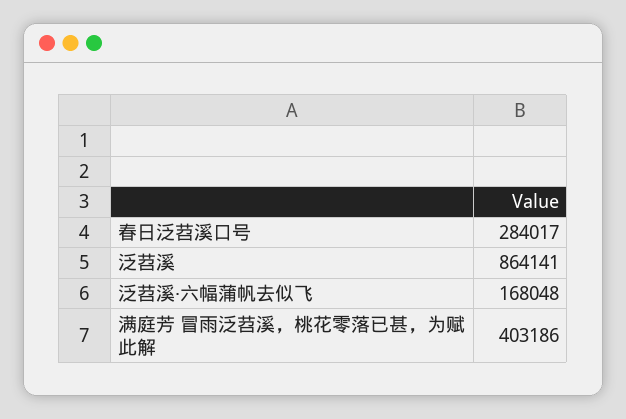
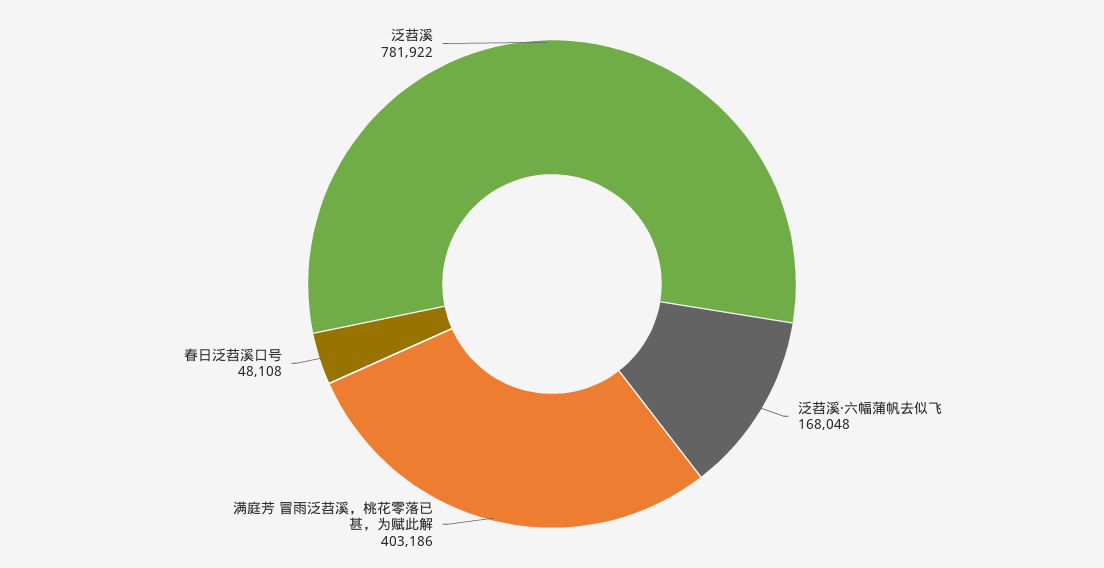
春日泛苕溪口号: 284017 -> 48108
泛苕溪: 864141 -> 781922

